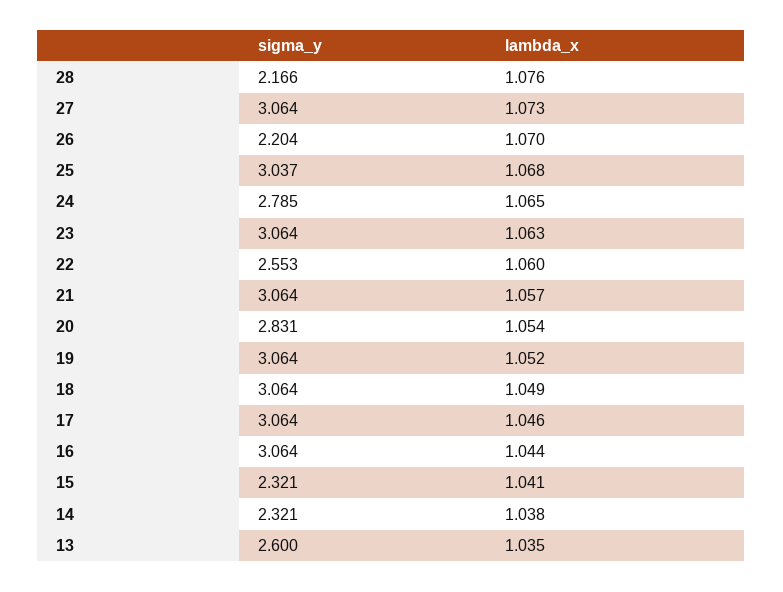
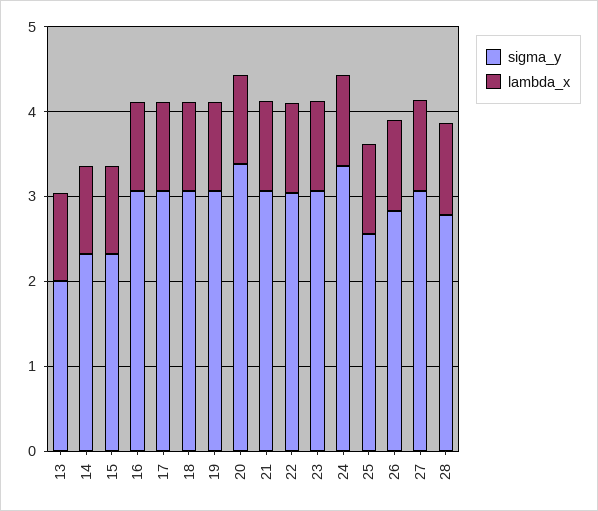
sigma_y, 28: 2.166 -> 2.8
sigma_y, 26: 2.204 -> 2.8
sigma_y, 25: 3.037 -> 2.6
sigma_y, 24: 2.785 -> 3.4
sigma_y, 22: 2.553 -> 3
sigma_y, 20: 2.831 -> 3.4
sigma_y, 13: 2.6 -> 2

